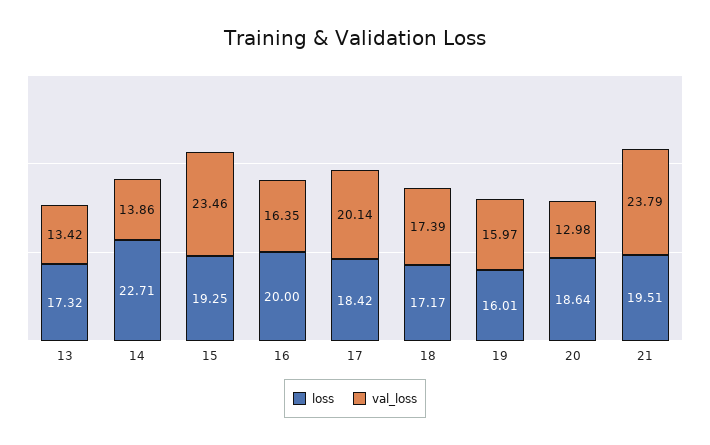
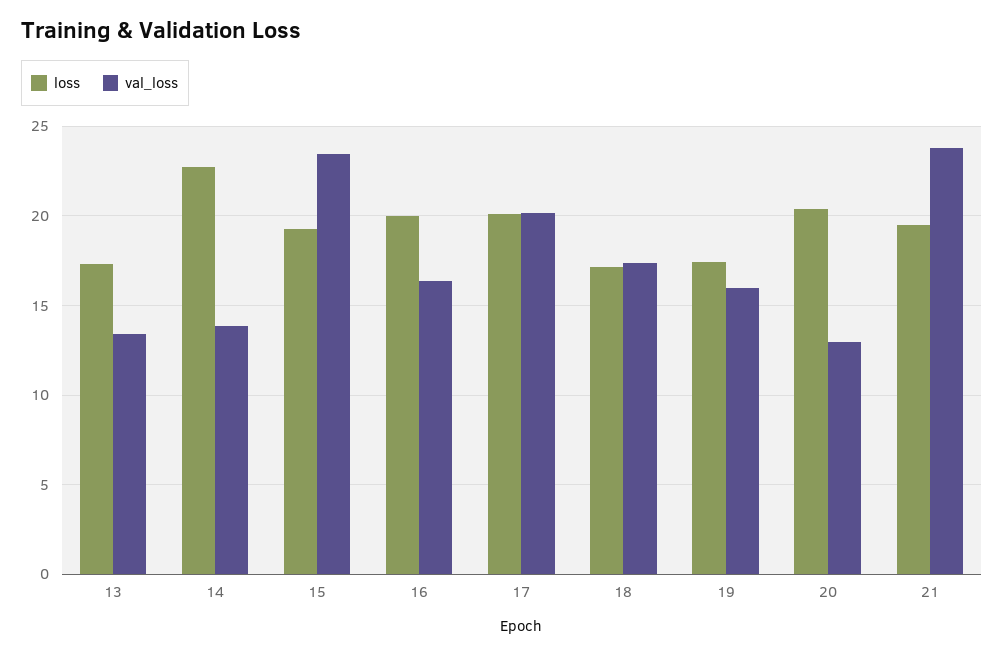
loss, 17: 18.42 -> 20
loss, 19: 16.01 -> 17.5
loss, 20: 18.64 -> 20.5

